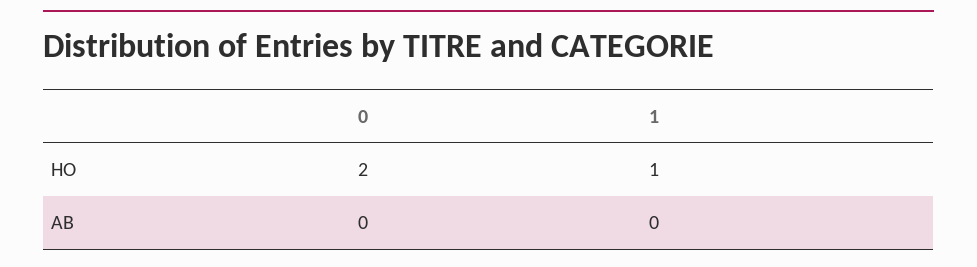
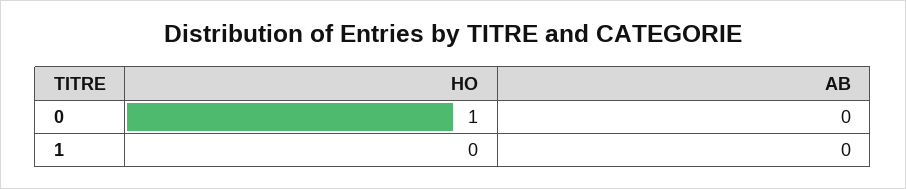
0, HO: 2 -> 1
1, HO: 1 -> 0

